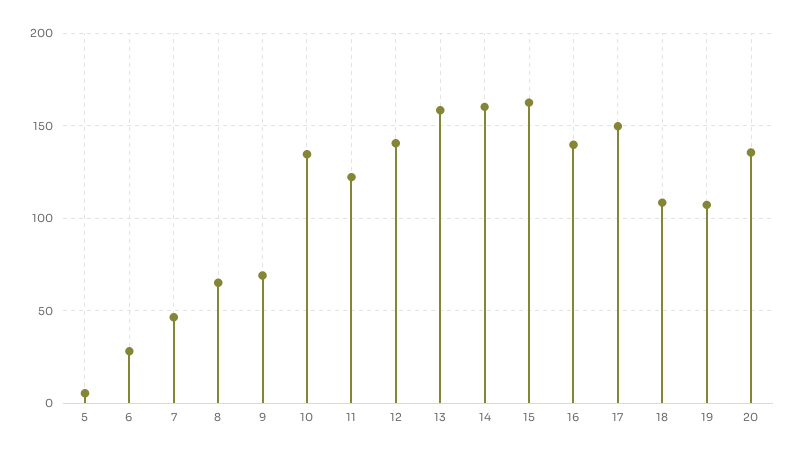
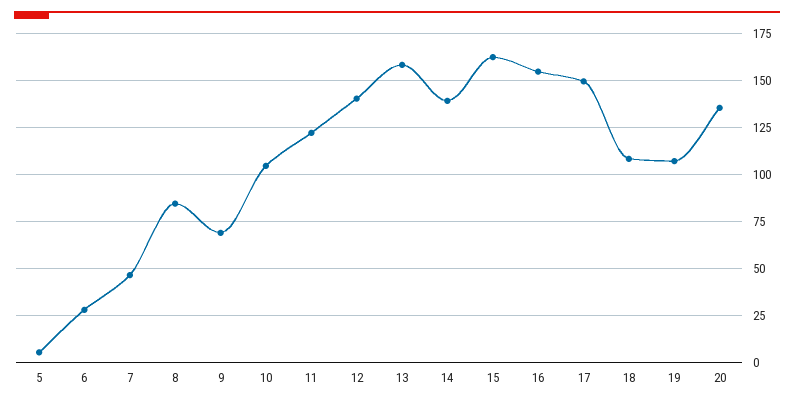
8: 65 -> 85
10: 135 -> 105
14: 160 -> 140
16: 140 -> 155

